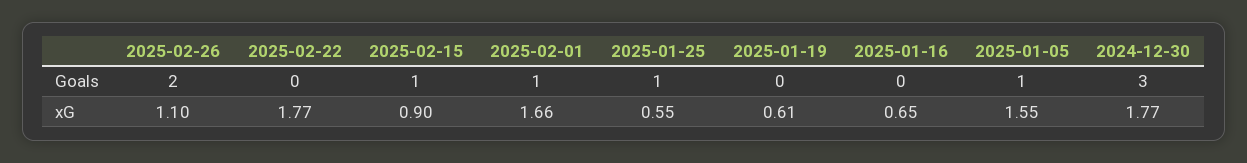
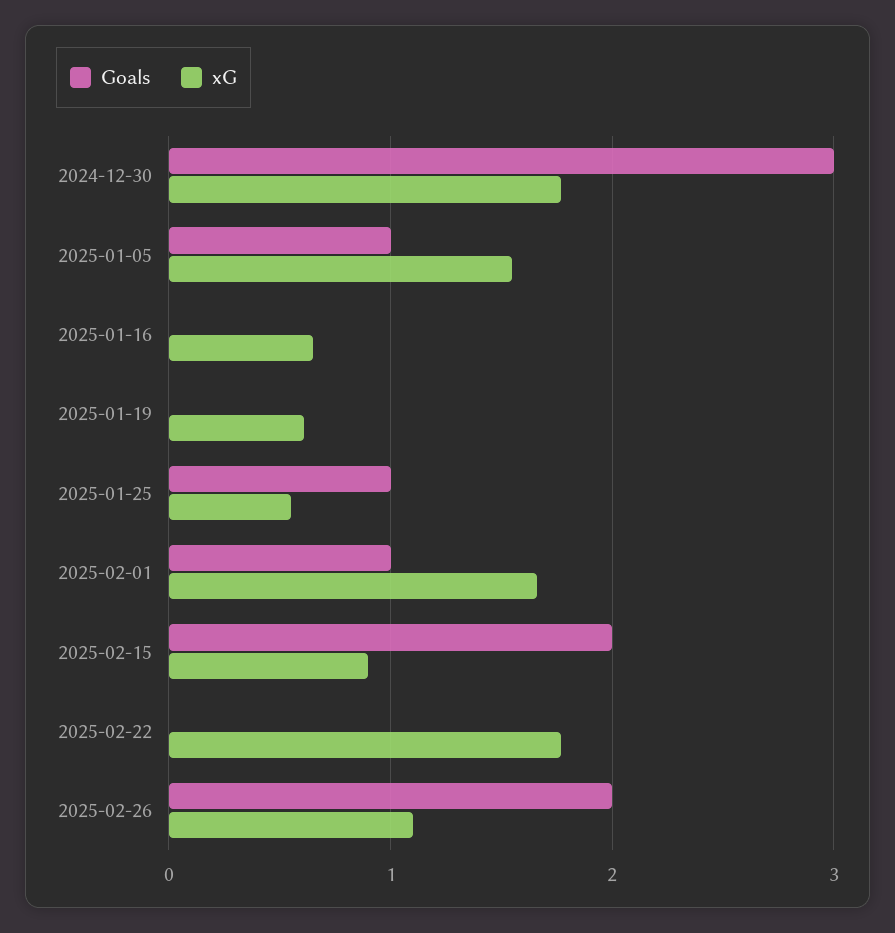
Goals, 2025-02-15: 1 -> 2

